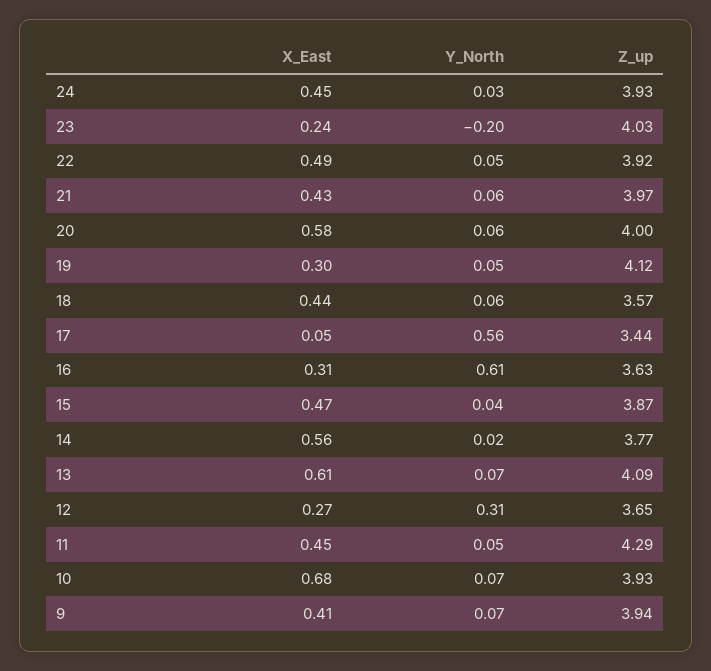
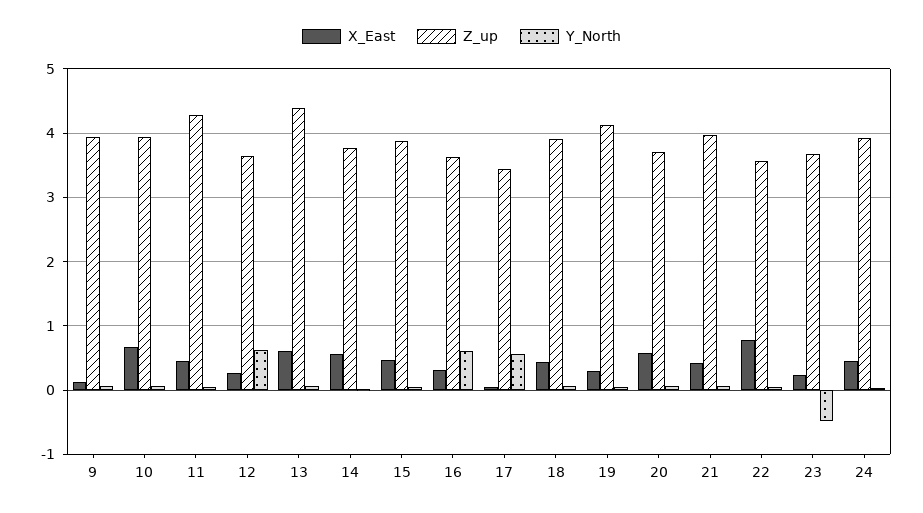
Y_North, 23: -0.2 -> -0.5
Z_up, 23: 4.03 -> 3.7
X_East, 22: 0.49 -> 0.8
Z_up, 22: 3.92 -> 3.6
Z_up, 20: 4 -> 3.7
Z_up, 18: 3.57 -> 3.9
Z_up, 13: 4.09 -> 4.4
Y_North, 12: 0.31 -> 0.6
X_East, 9: 0.41 -> 0.1

